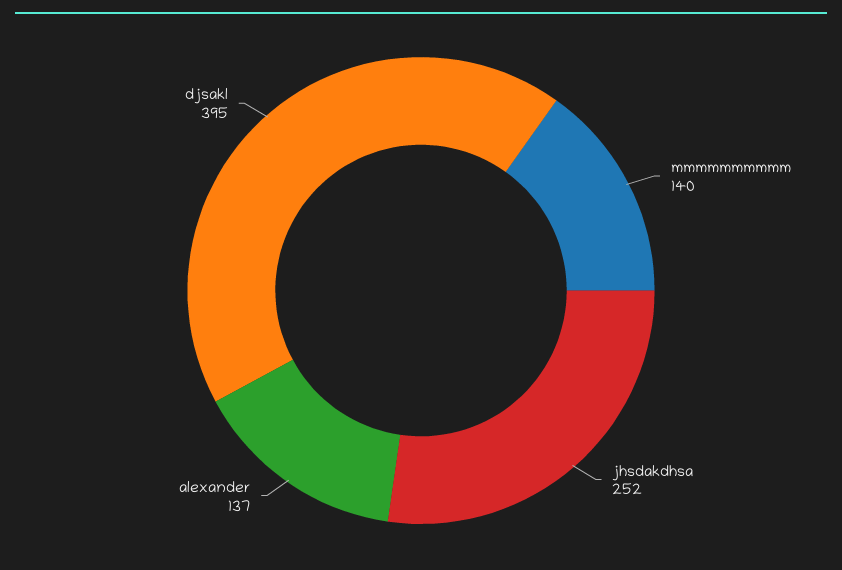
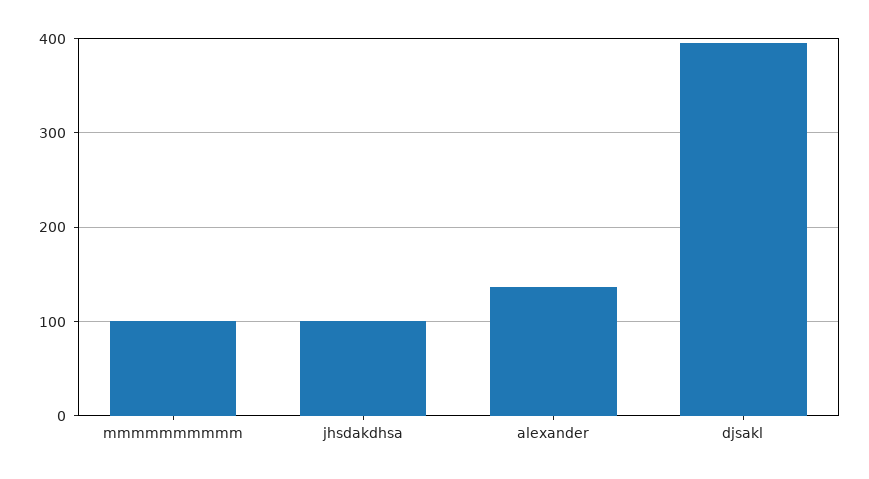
mmmmmmmmmm: 140 -> 100
jhsdakdhsa: 252 -> 100

